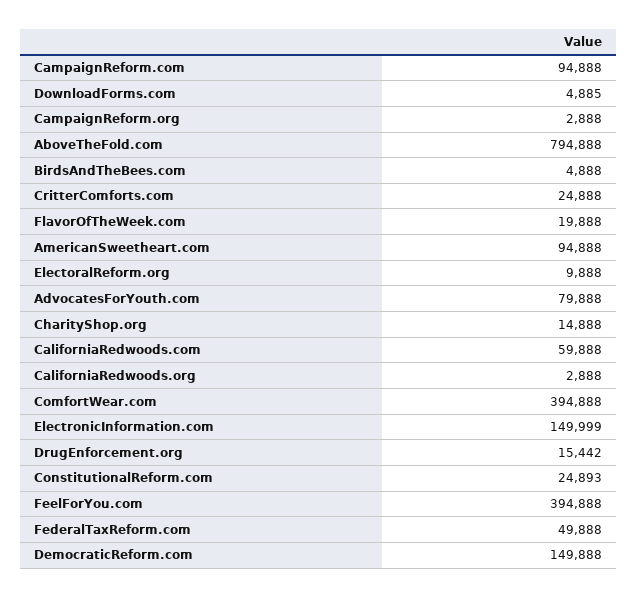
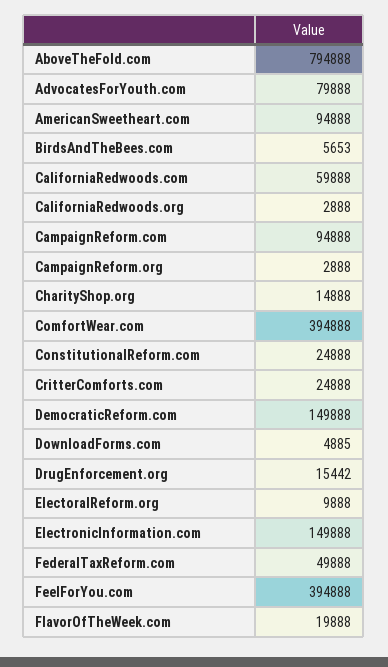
BirdsAndTheBees.com: 4888 -> 5653
ElectronicInformation.com: 149999 -> 149888
ConstitutionalReform.com: 24893 -> 24888

